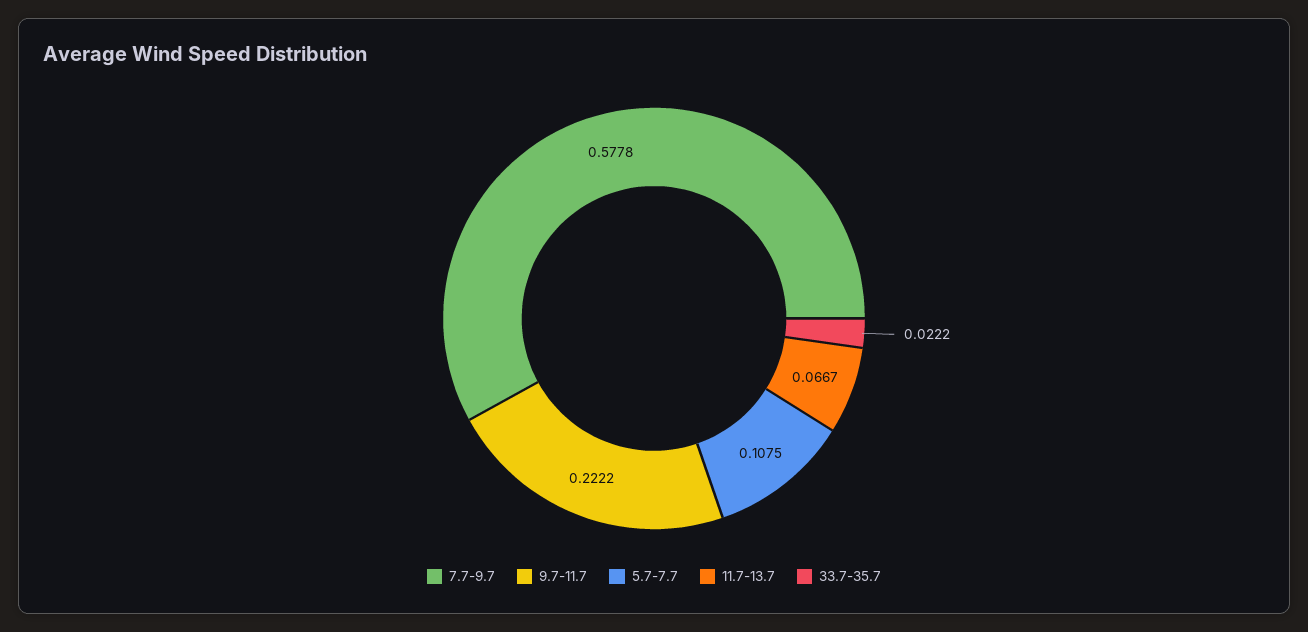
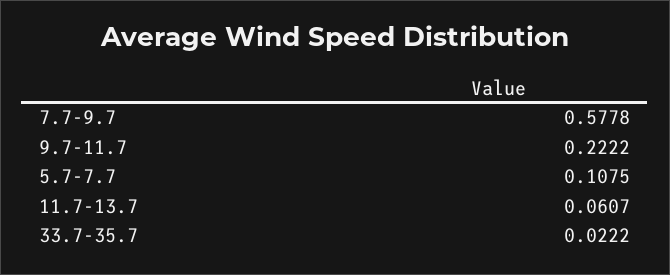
11.7-13.7: 0.0667 -> 0.0607

